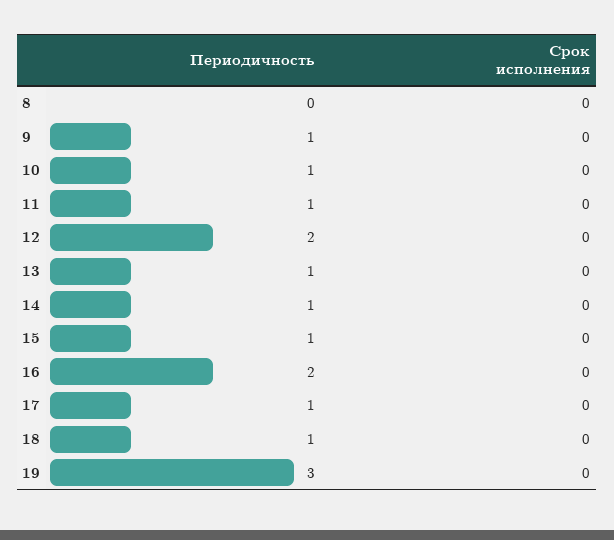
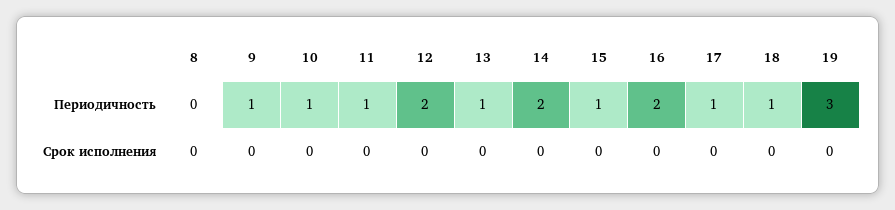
Периодичность, 14: 1 -> 2

